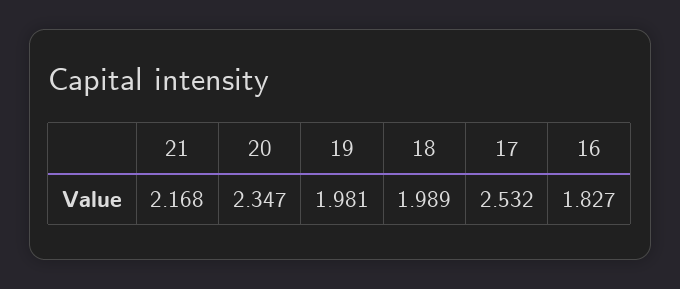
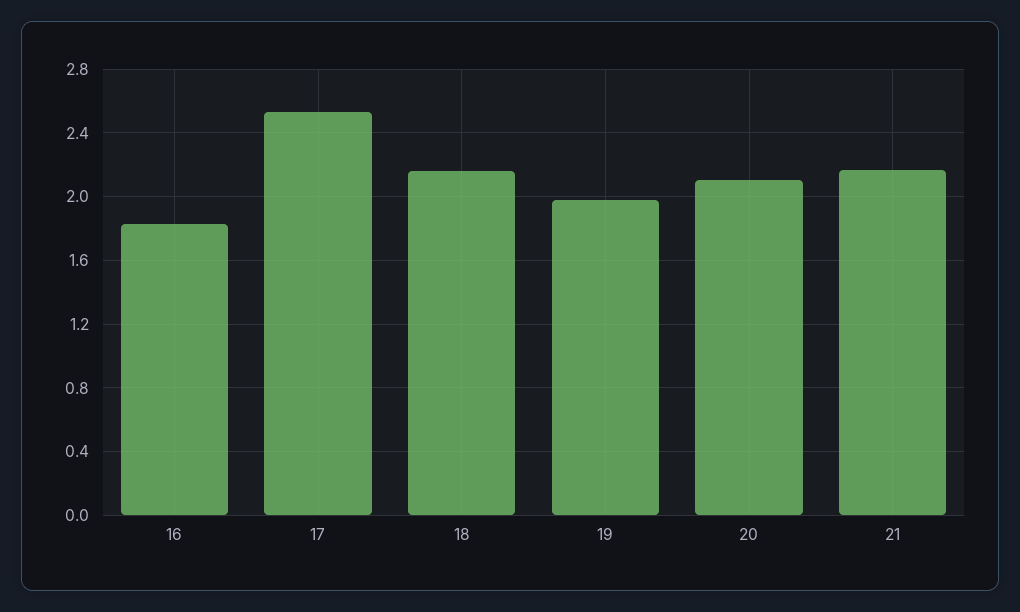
20: 2.347 -> 2.1
18: 1.989 -> 2.15

